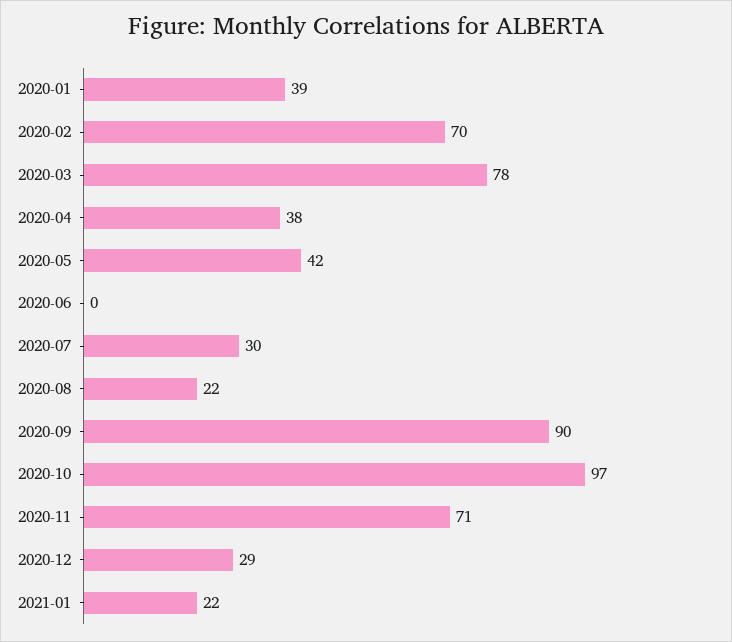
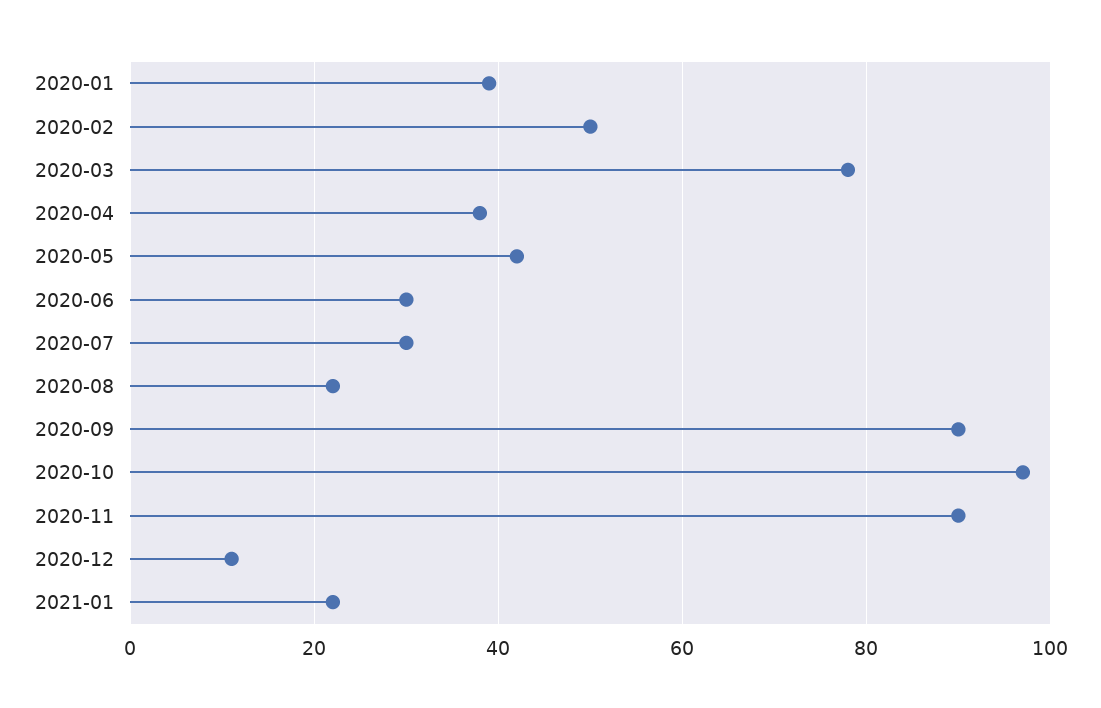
2020-02: 70 -> 50
2020-06: 0 -> 30
2020-11: 71 -> 90
2020-12: 29 -> 10

